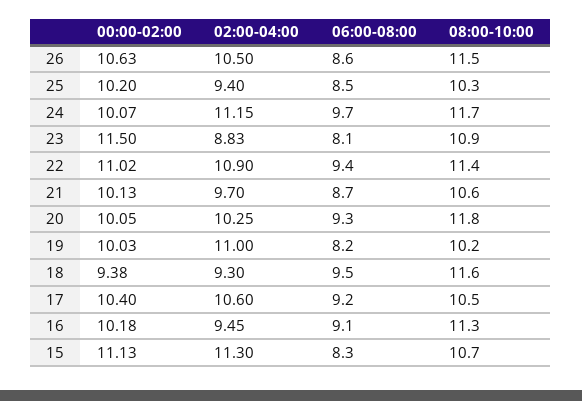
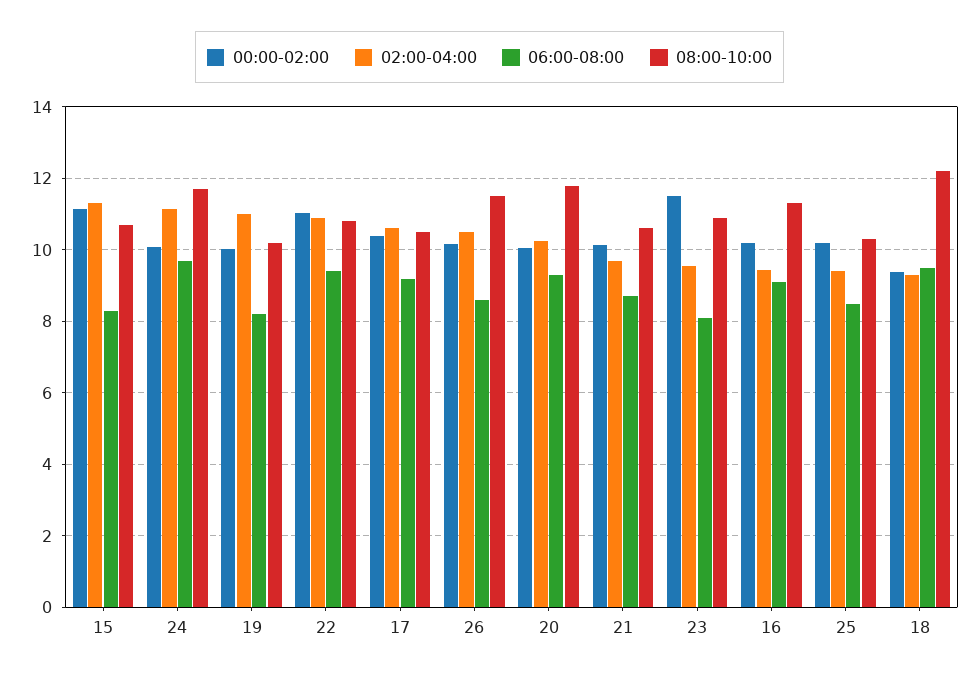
00:00-02:00, 26: 10.63 -> 10.2
02:00-04:00, 23: 8.83 -> 9.6
08:00-10:00, 22: 11.4 -> 10.8
08:00-10:00, 18: 11.6 -> 12.2

